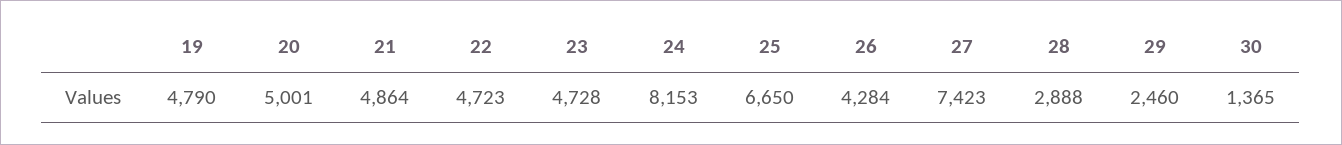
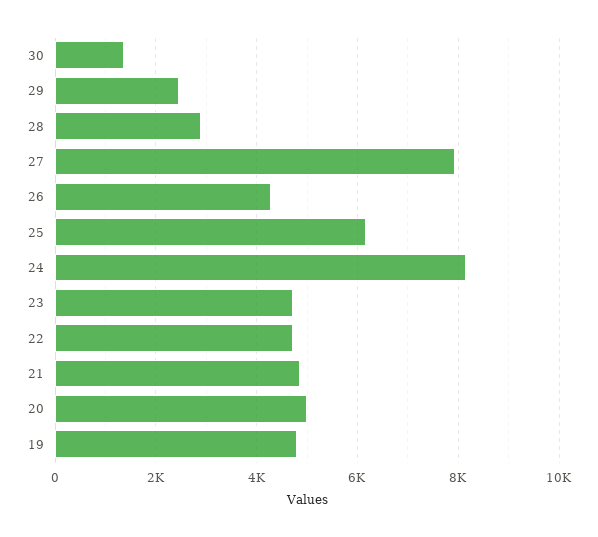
25: 6650 -> 6200
27: 7423 -> 8000

